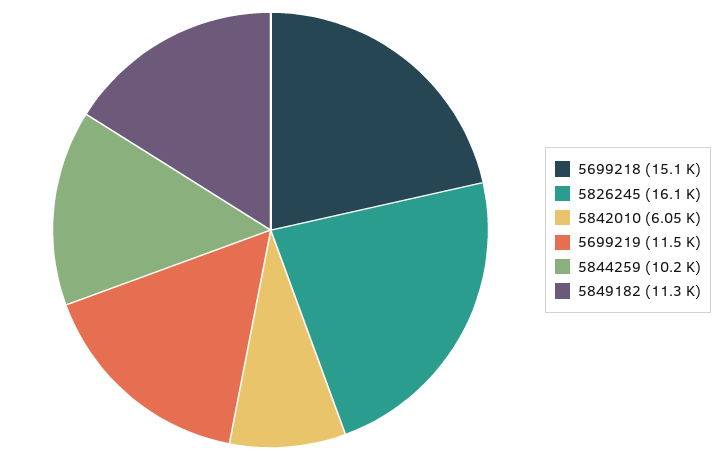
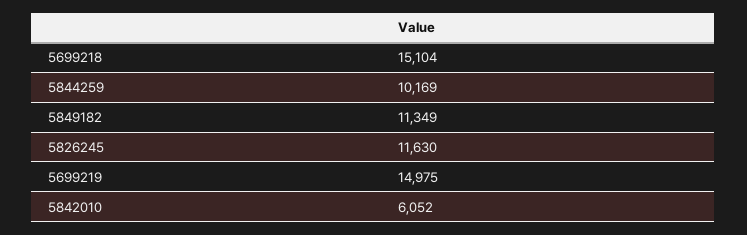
5826245: 16100 -> 11630
5699219: 11500 -> 14975

